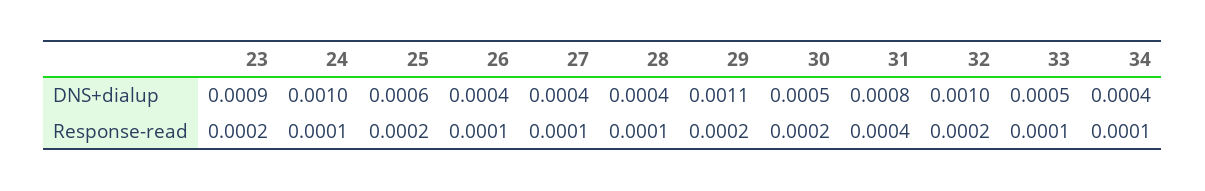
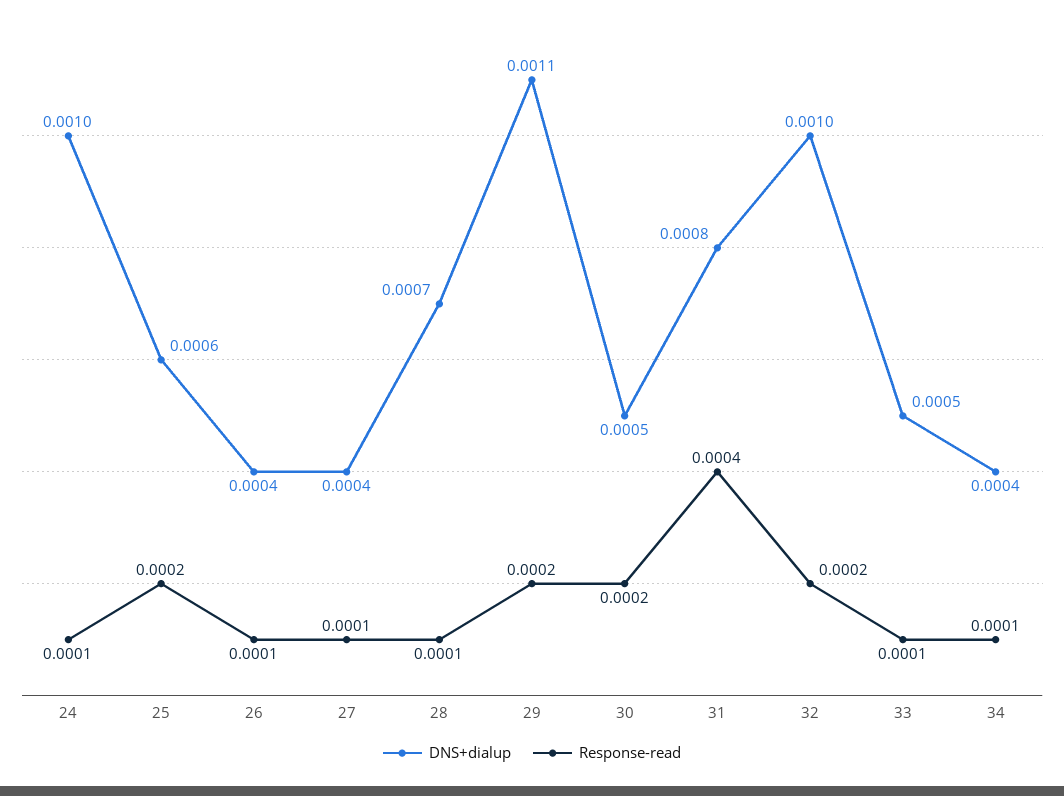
DNS+dialup, 23: 0.0009 -> none
DNS+dialup, 28: 0.0004 -> 0.0007
Response-read, 23: 0.0002 -> none

